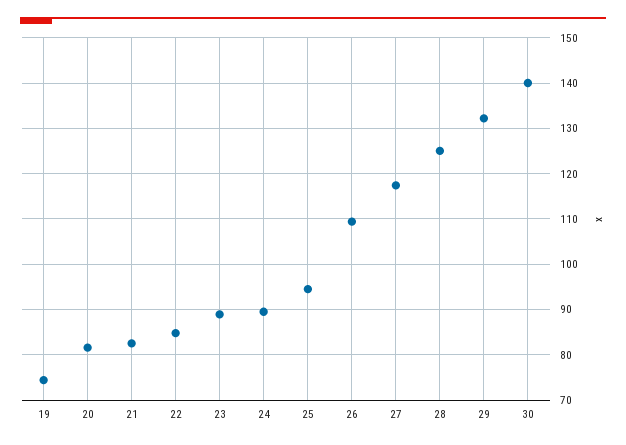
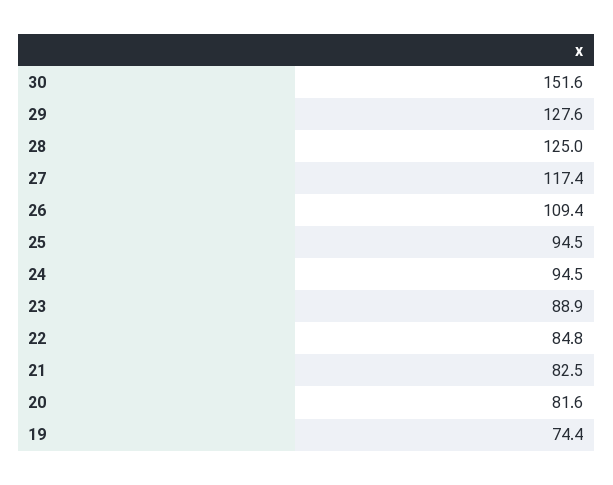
24: 90 -> 94.5
29: 132 -> 127.6
30: 140 -> 151.6

